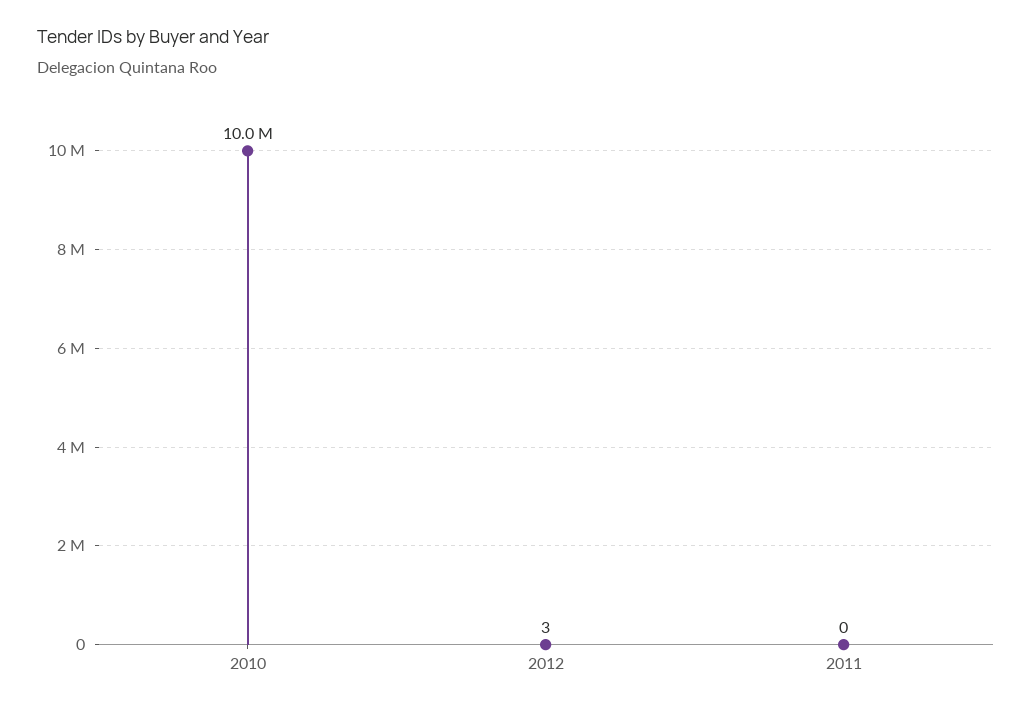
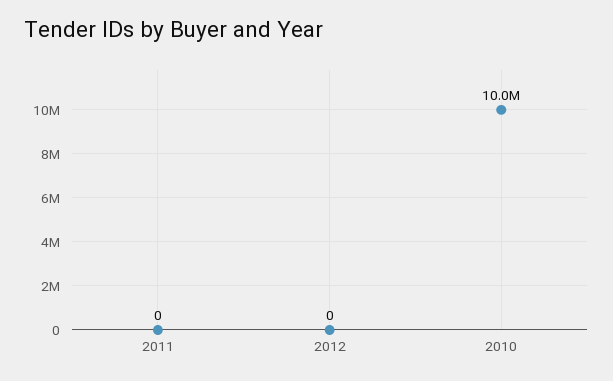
2012: 3 -> 0

